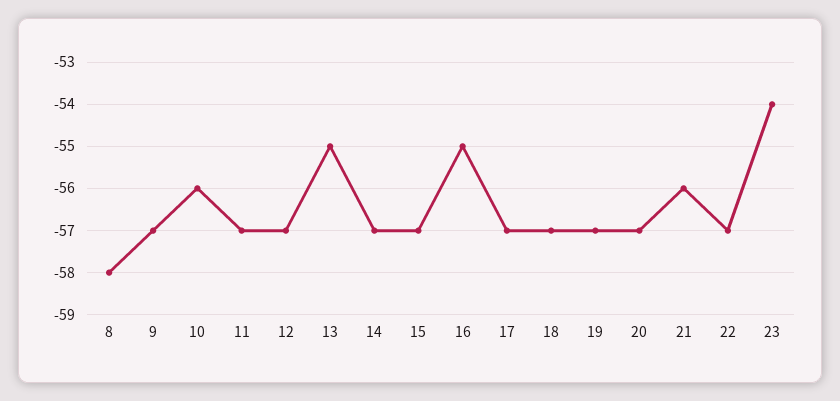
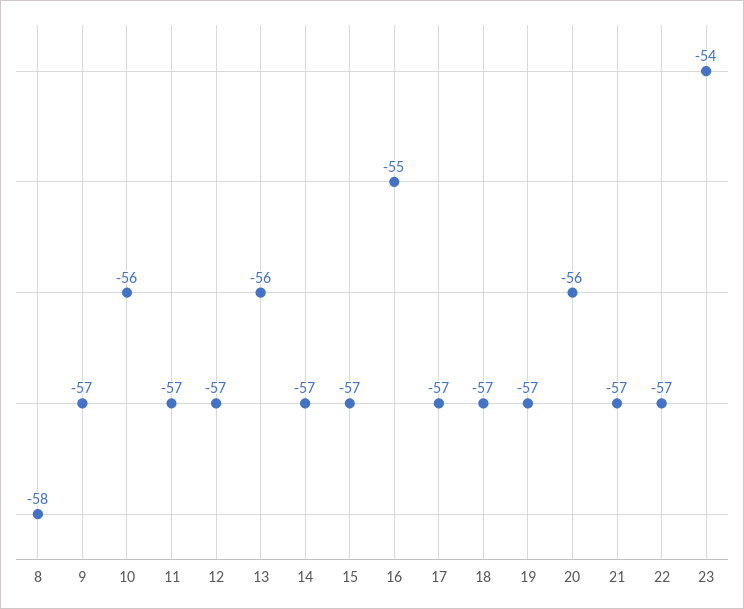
13: -55 -> -56
20: -57 -> -56
21: -56 -> -57

